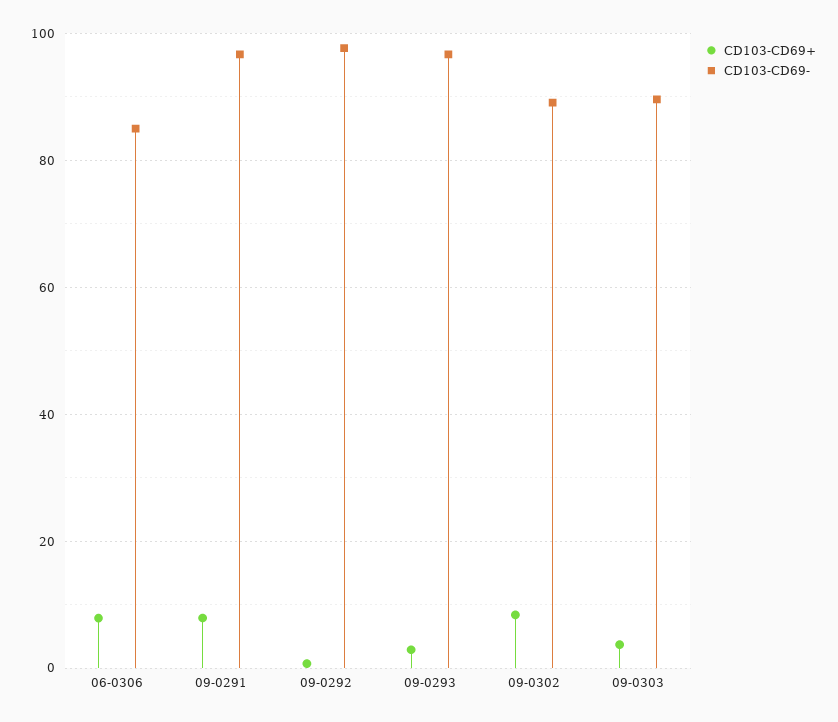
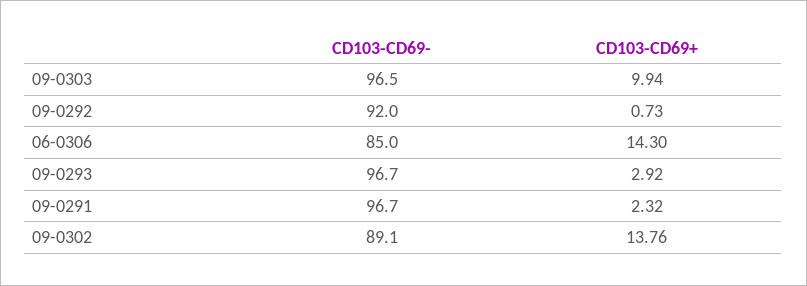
CD103-CD69+, 06-0306: 8 -> 14.3
CD103-CD69+, 09-0291: 8 -> 2.32
CD103-CD69-, 09-0292: 98 -> 92
CD103-CD69+, 09-0302: 8 -> 13.76
CD103-CD69+, 09-0303: 4 -> 9.94
CD103-CD69-, 09-0303: 90 -> 96.5

